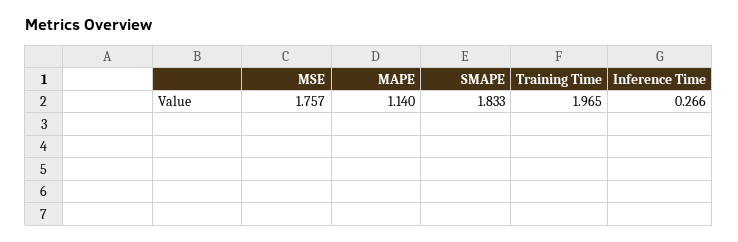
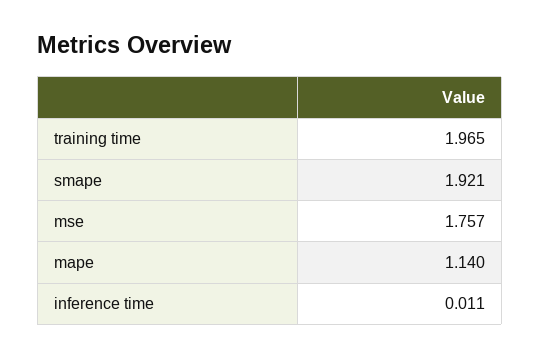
SMAPE: 1.833 -> 1.921
Inference Time: 0.266 -> 0.011

